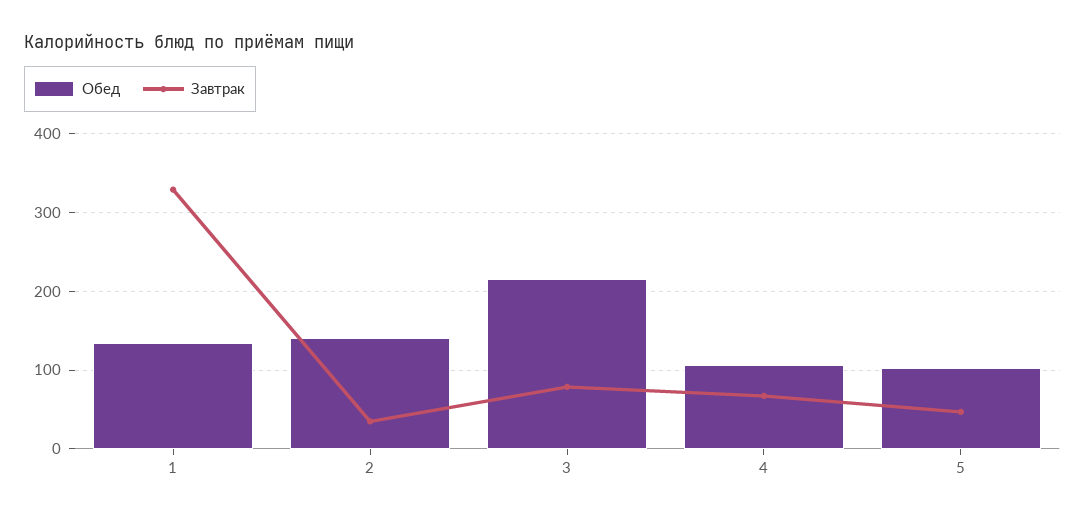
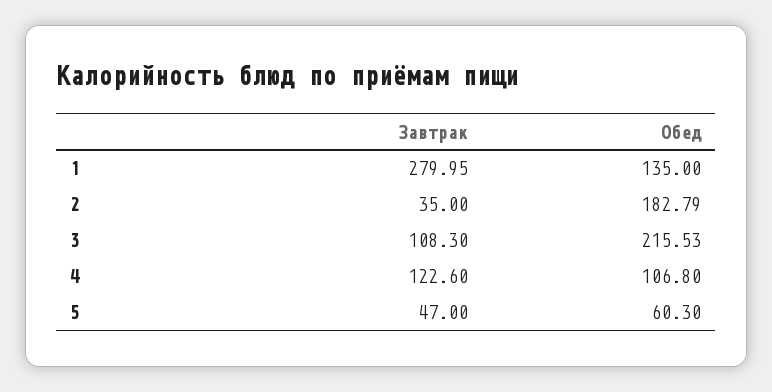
Завтрак, 1: 330 -> 279.95
Обед, 2: 140 -> 182.79
Завтрак, 3: 80 -> 108.3
Завтрак, 4: 70 -> 122.6
Обед, 5: 100 -> 60.3

